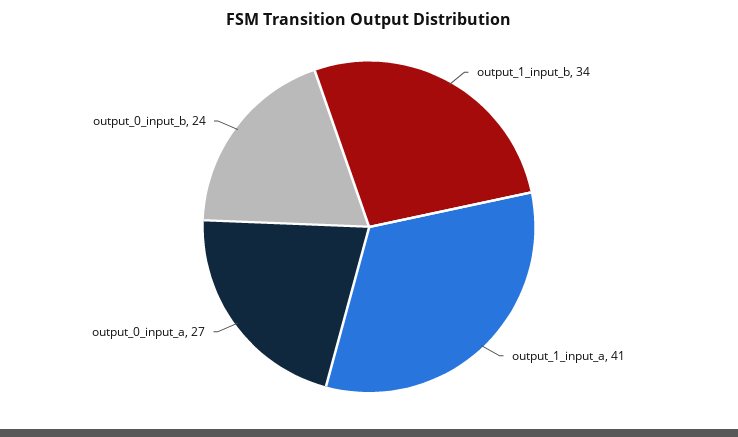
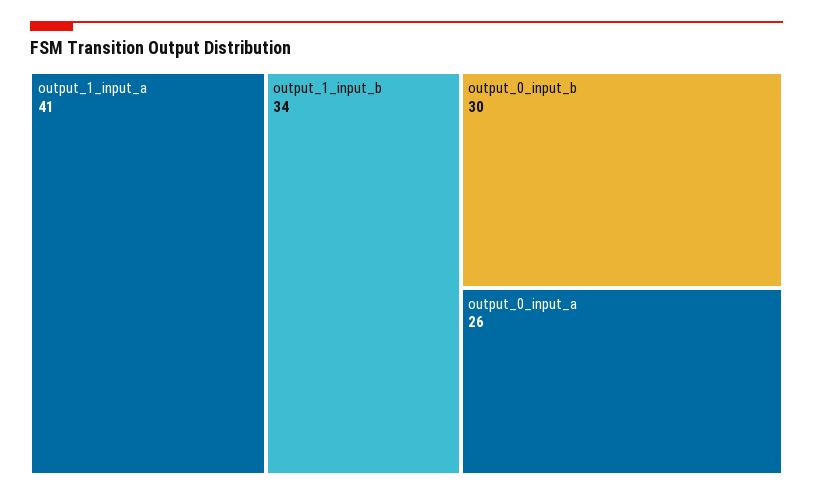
output_0_input_a: 27 -> 26
output_0_input_b: 24 -> 30

